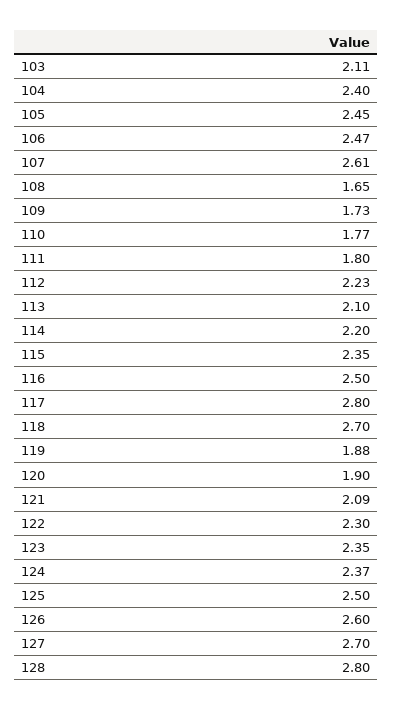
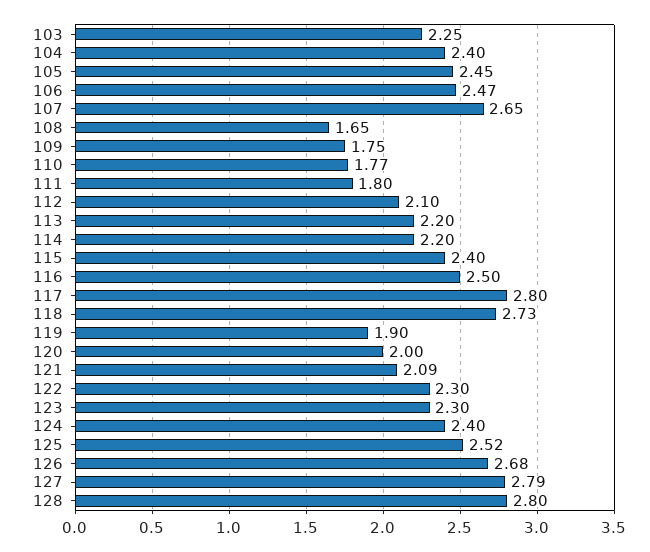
103: 2.11 -> 2.25
107: 2.61 -> 2.65
109: 1.73 -> 1.75
112: 2.23 -> 2.1
113: 2.1 -> 2.2
115: 2.35 -> 2.4
118: 2.7 -> 2.73
119: 1.88 -> 1.9
120: 1.9 -> 2
123: 2.35 -> 2.3
124: 2.37 -> 2.4
125: 2.5 -> 2.52
126: 2.6 -> 2.68
127: 2.7 -> 2.79

